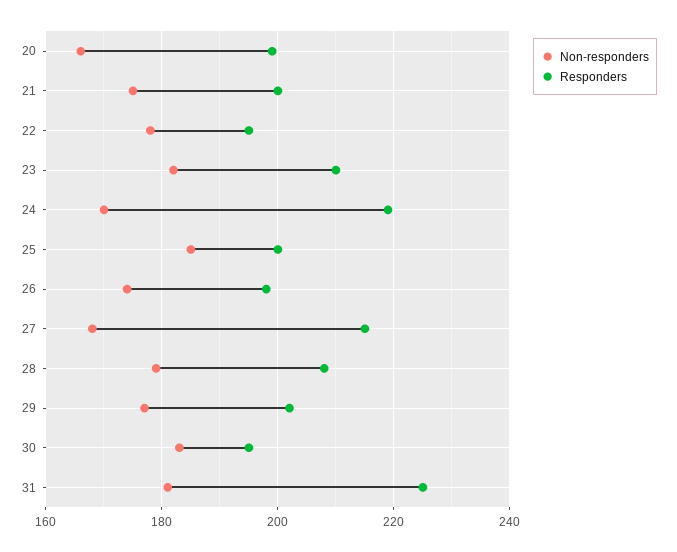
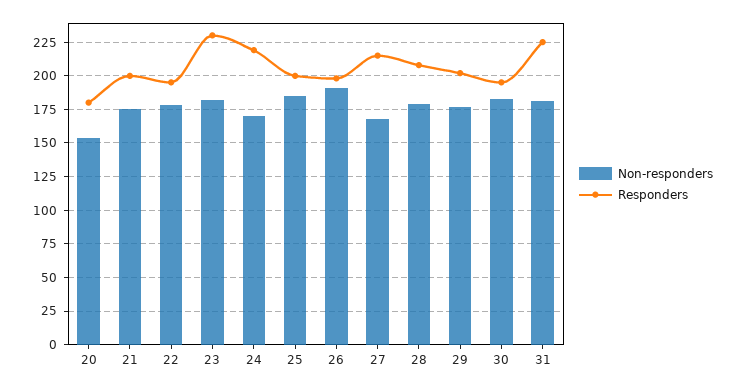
Non-responders, 20: 165 -> 155
Responders, 20: 200 -> 180
Responders, 23: 210 -> 230
Non-responders, 26: 175 -> 190

